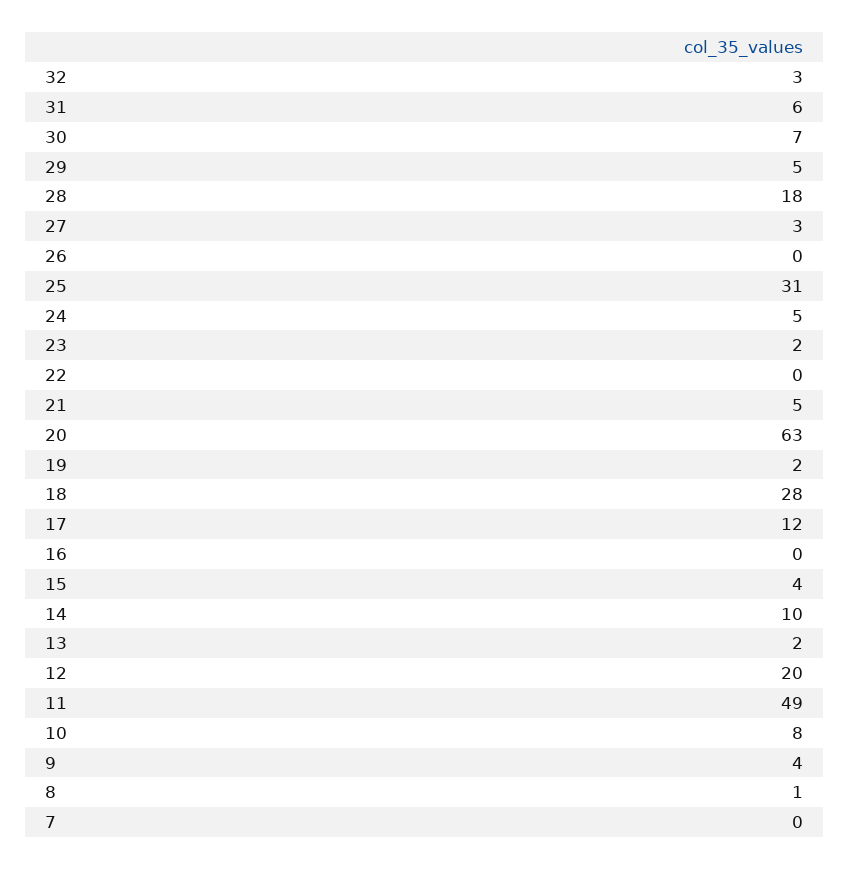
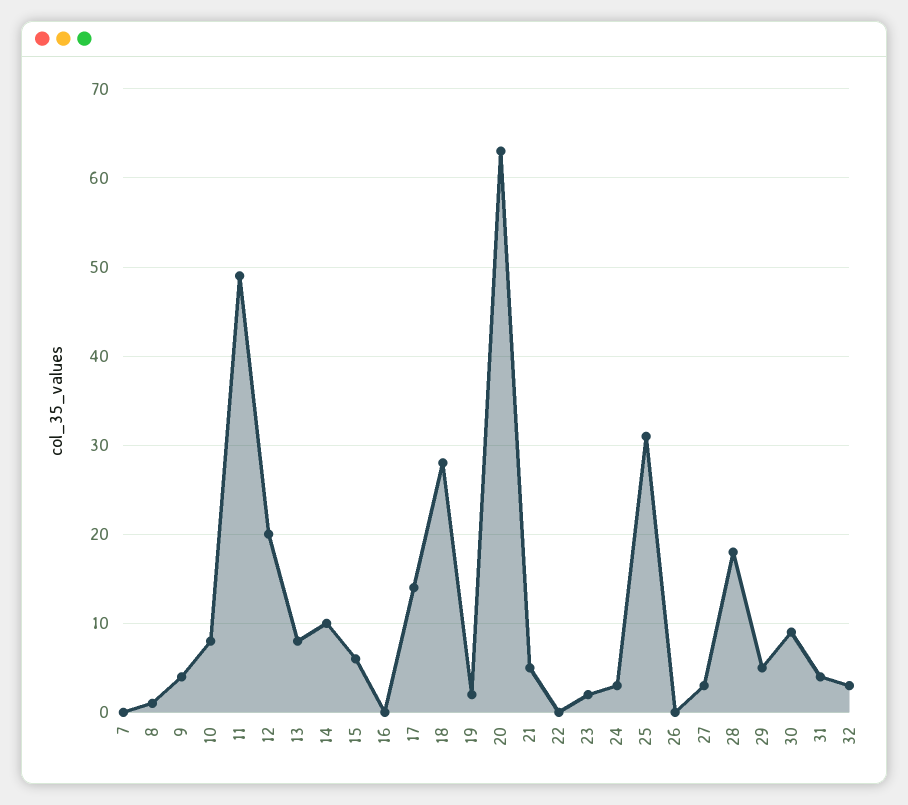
31: 6 -> 4
30: 7 -> 9
24: 5 -> 3
17: 12 -> 14
15: 4 -> 6
13: 2 -> 8

